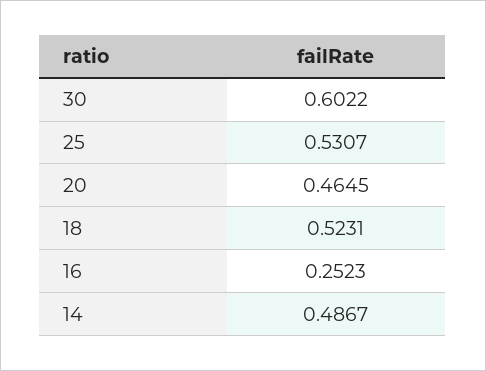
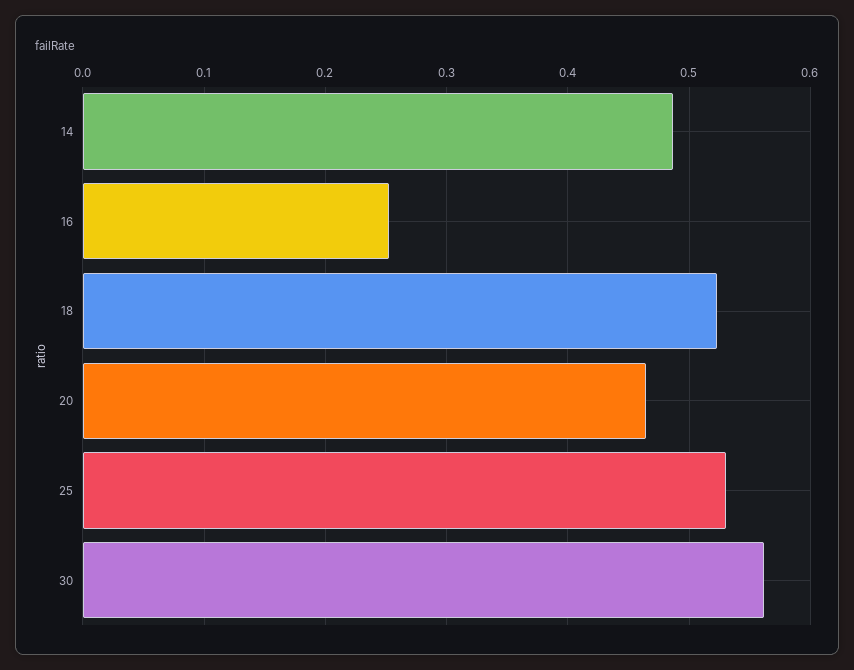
30: 0.6022 -> 0.56

